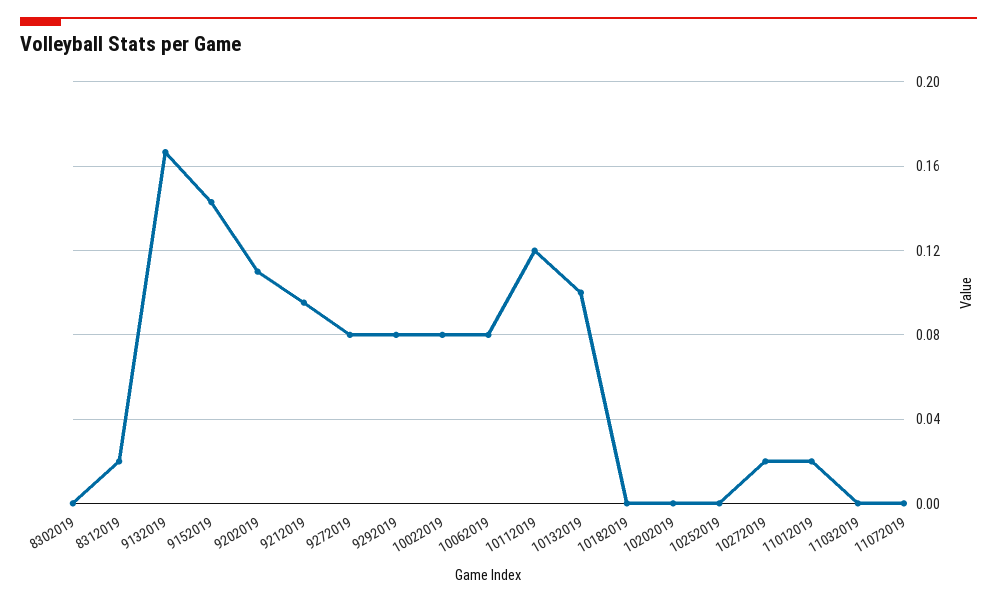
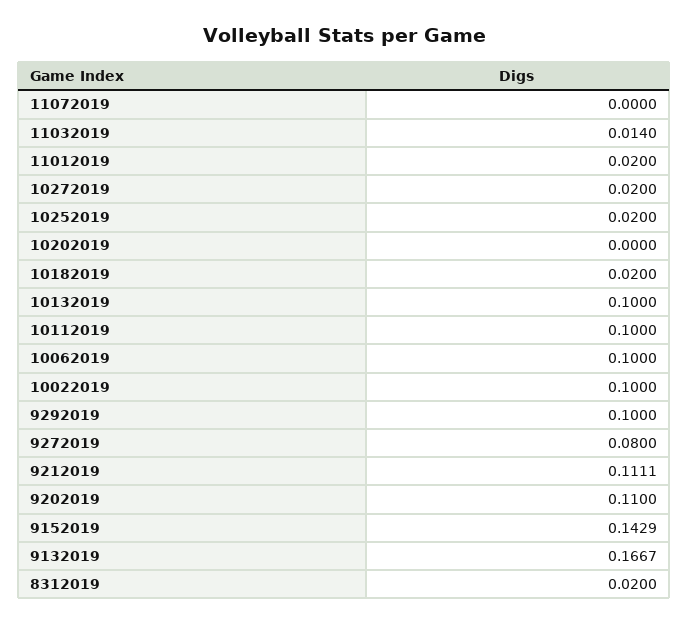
8302019: 0 -> none
9212019: 0.095 -> 0.1111
9292019: 0.08 -> 0.1
10022019: 0.08 -> 0.1
10062019: 0.08 -> 0.1
10112019: 0.12 -> 0.1
10182019: 0 -> 0.02
10252019: 0 -> 0.02
11032019: 0 -> 0.014

